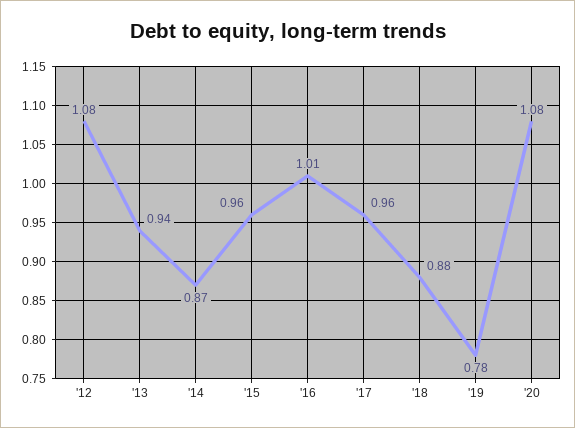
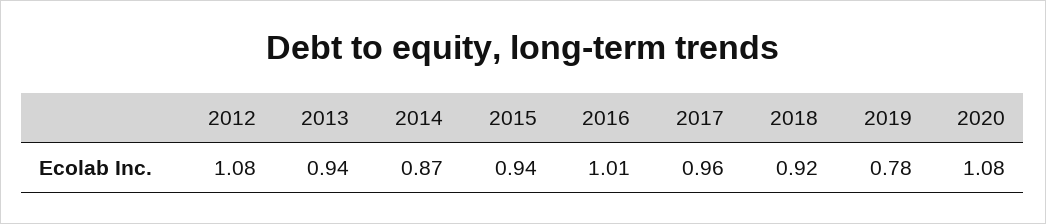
'15: 0.96 -> 0.94
'18: 0.88 -> 0.92

